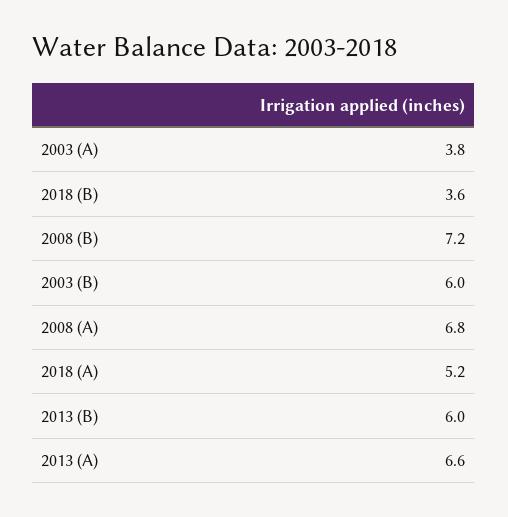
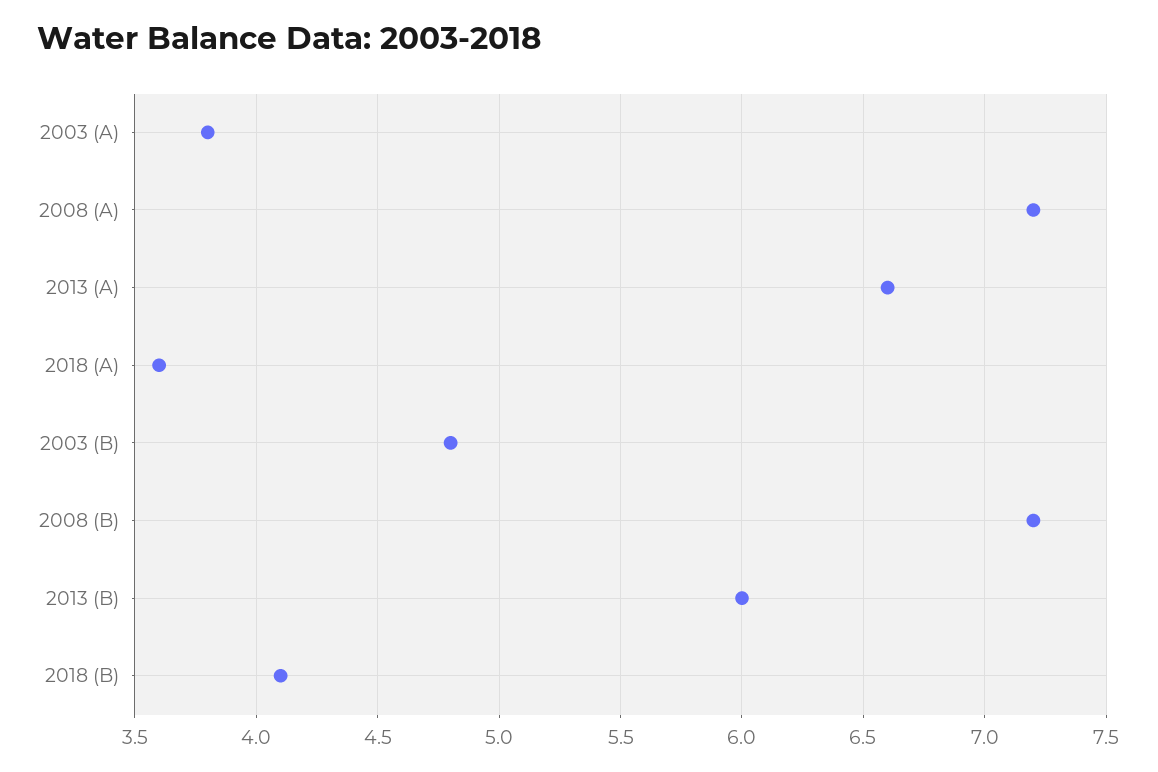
2018 (B): 3.6 -> 4.1
2003 (B): 6 -> 4.8
2008 (A): 6.8 -> 7.2
2018 (A): 5.2 -> 3.6

